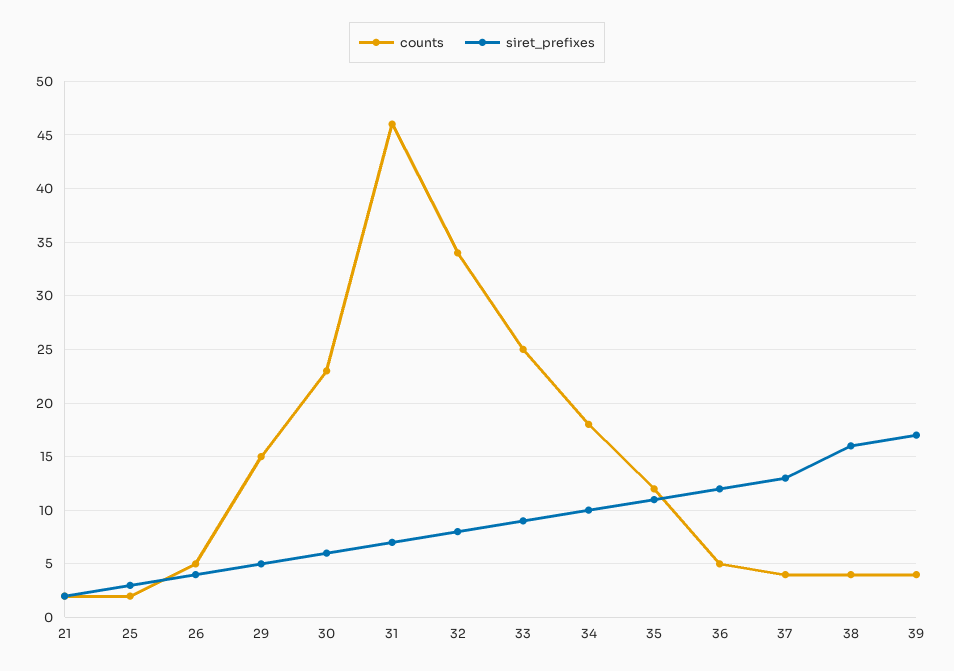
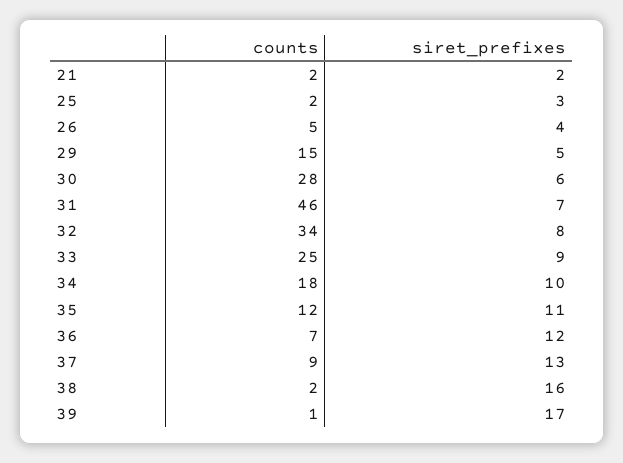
counts, 30: 23 -> 28
counts, 36: 5 -> 7
counts, 37: 4 -> 9
counts, 38: 4 -> 2
counts, 39: 4 -> 1

